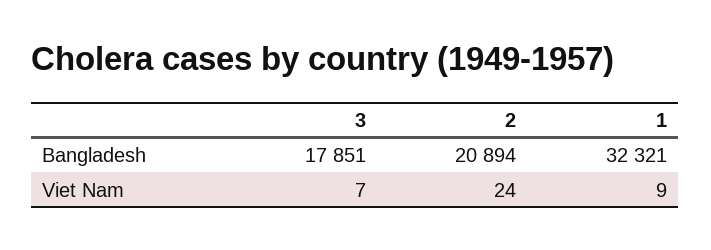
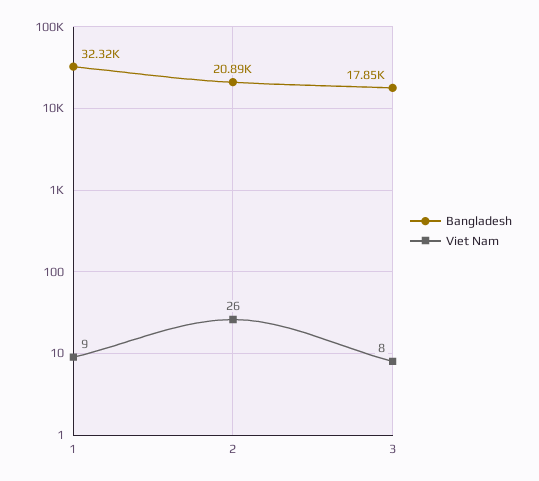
Viet Nam, 3: 7 -> 8
Viet Nam, 2: 24 -> 26

